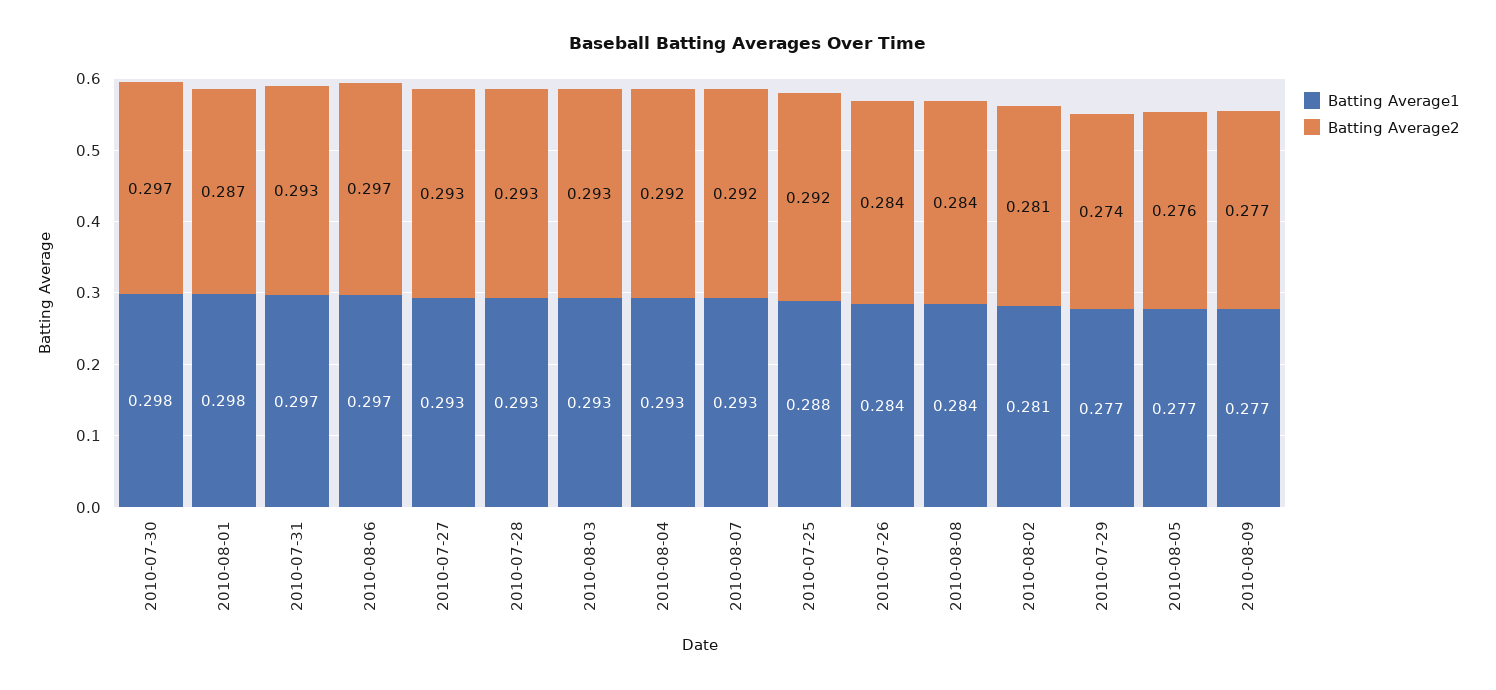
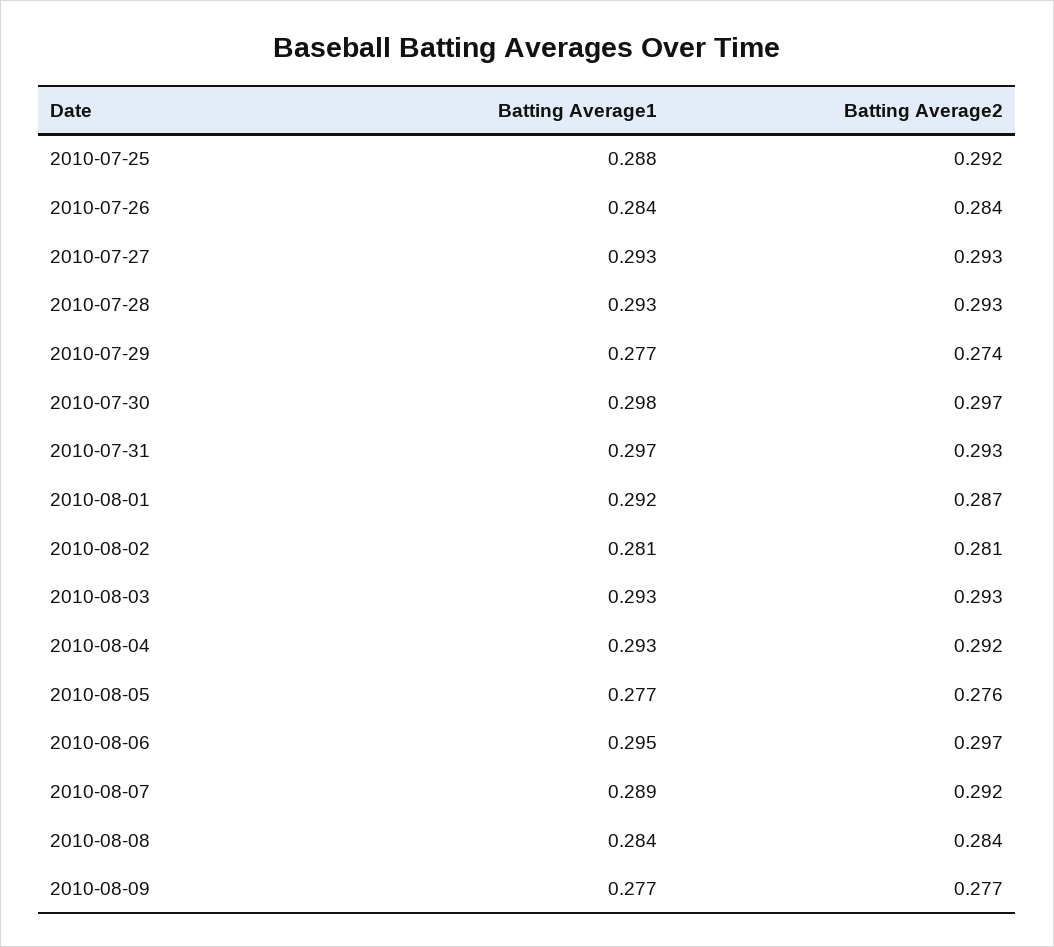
Batting Average1, 2010-08-01: 0.298 -> 0.292
Batting Average1, 2010-08-06: 0.297 -> 0.295
Batting Average1, 2010-08-07: 0.293 -> 0.289

